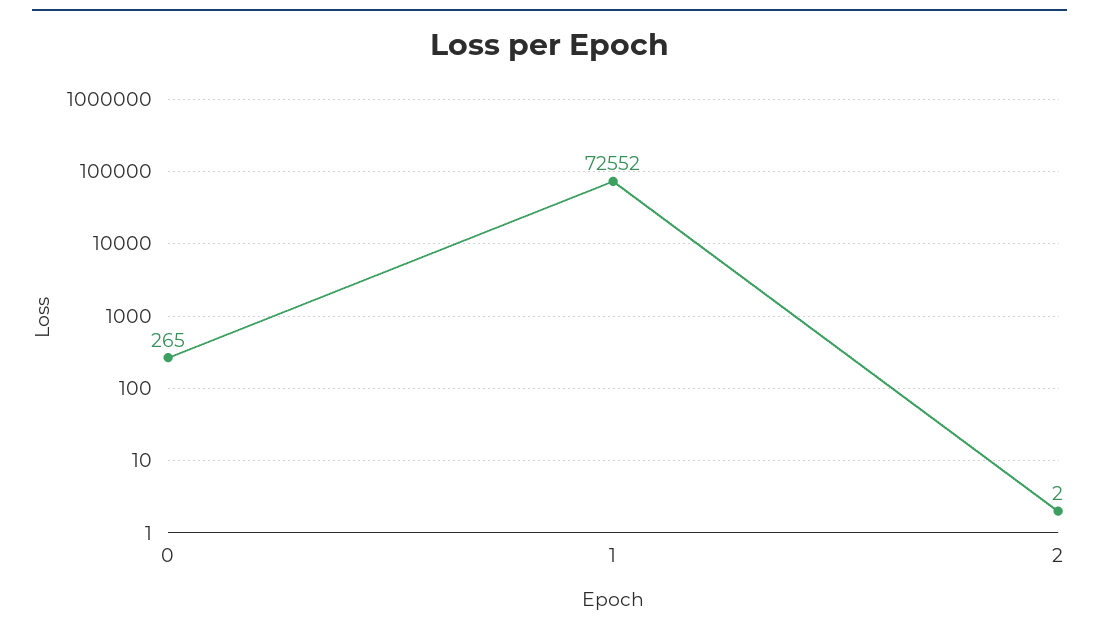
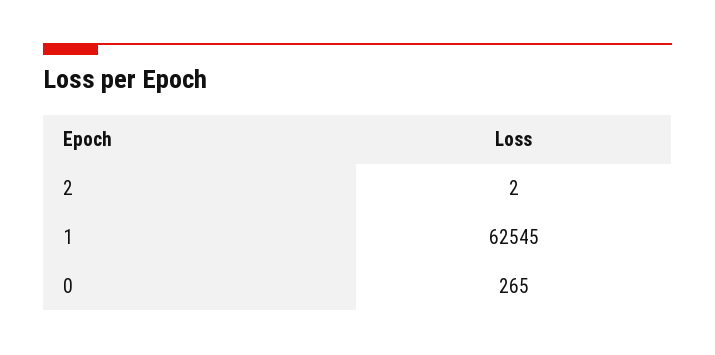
1: 72552 -> 62545

